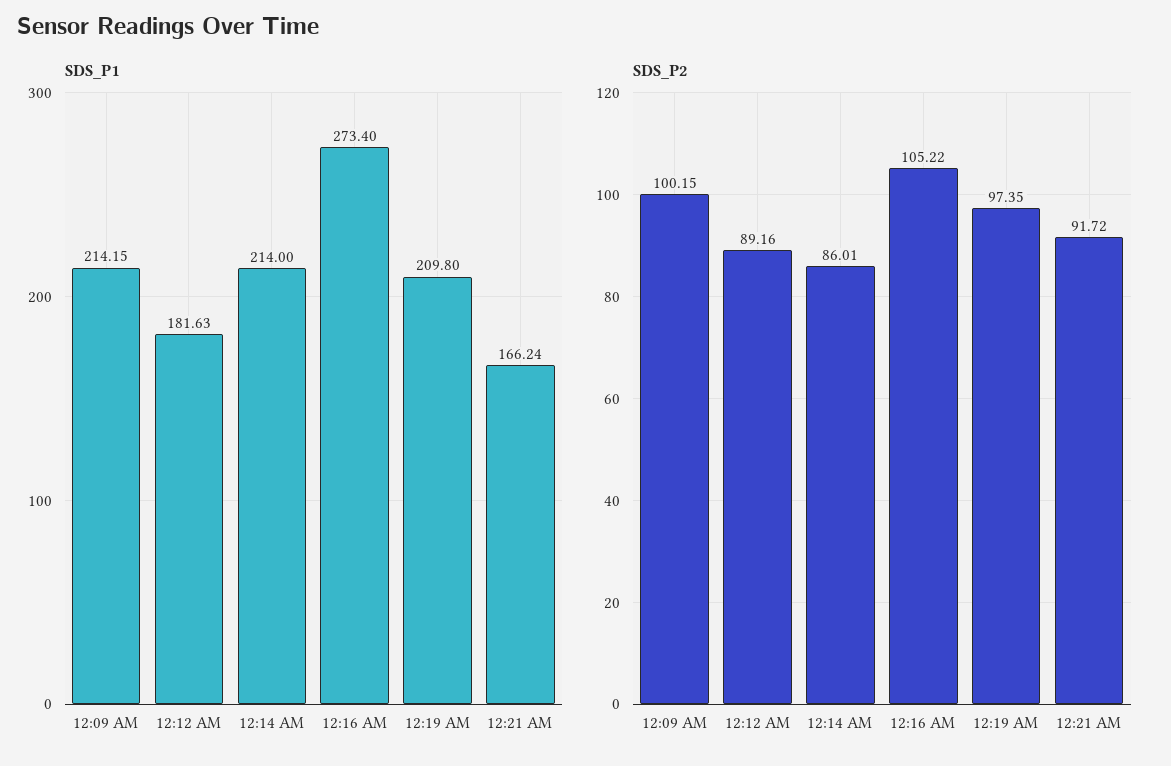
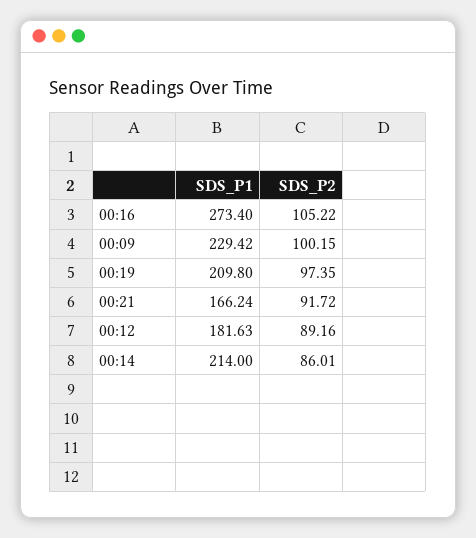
SDS_P1, 12:09 AM: 214.15 -> 229.42

